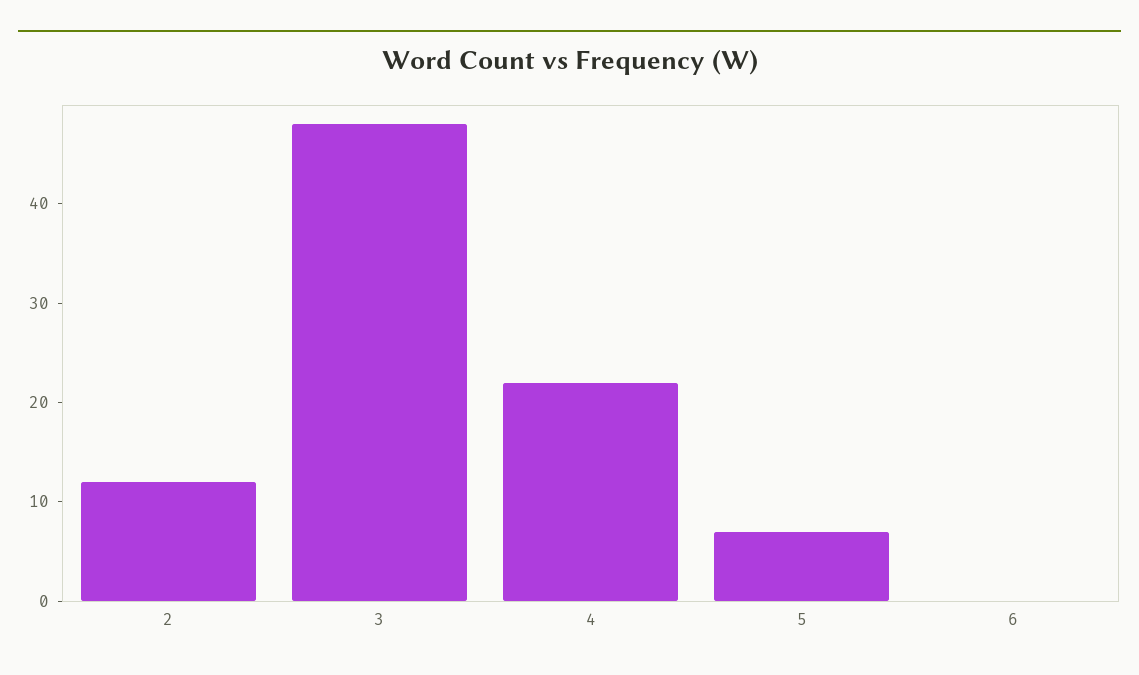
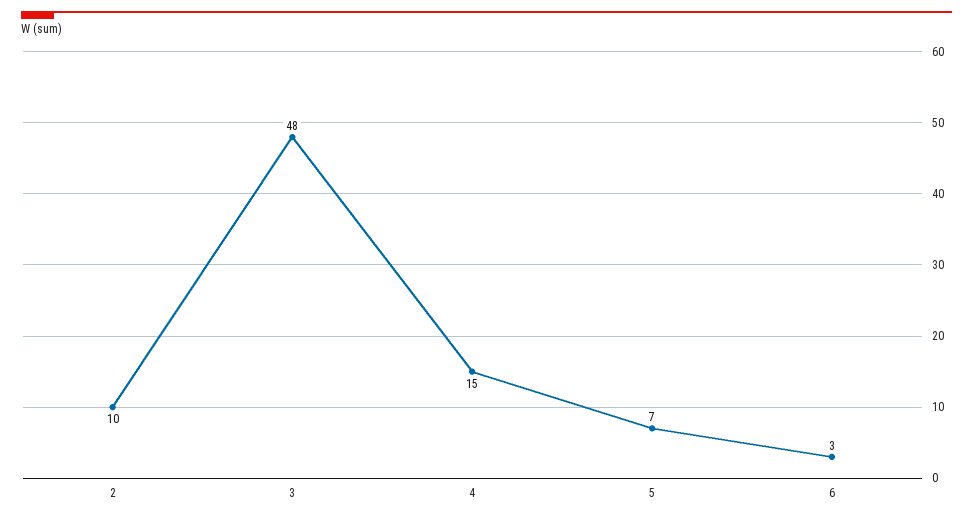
2: 12 -> 10
4: 22 -> 15
6: 0 -> 3

